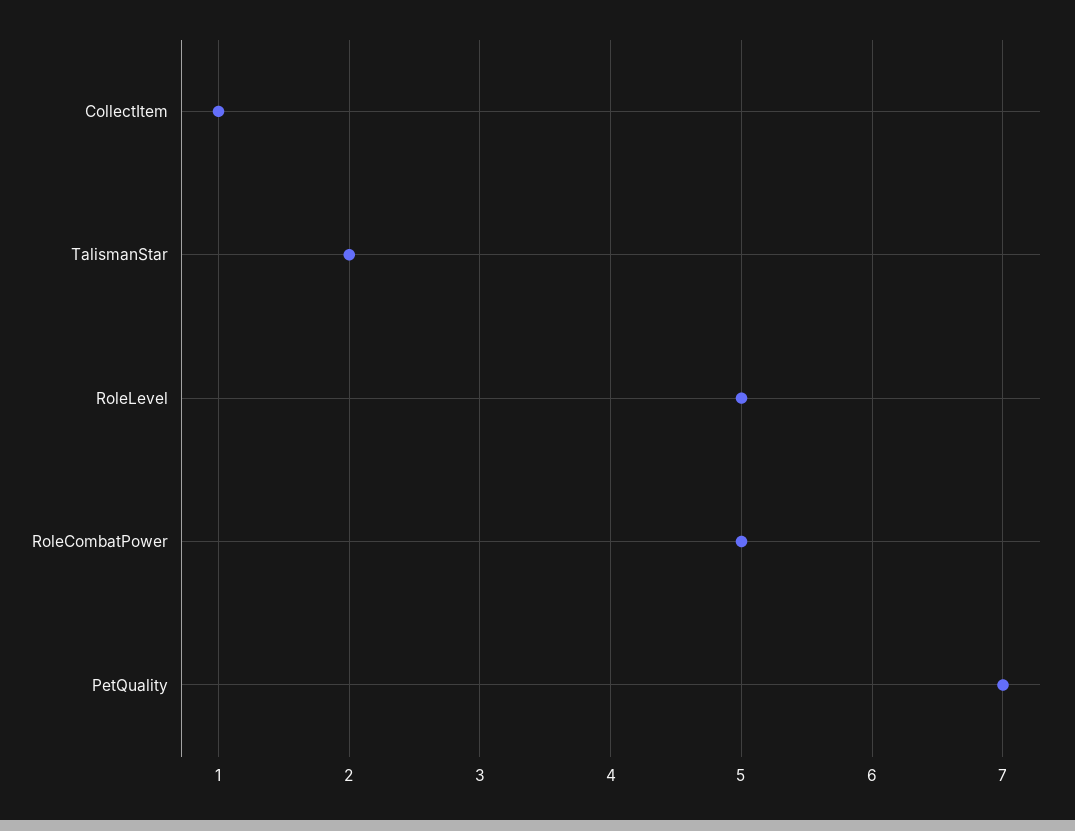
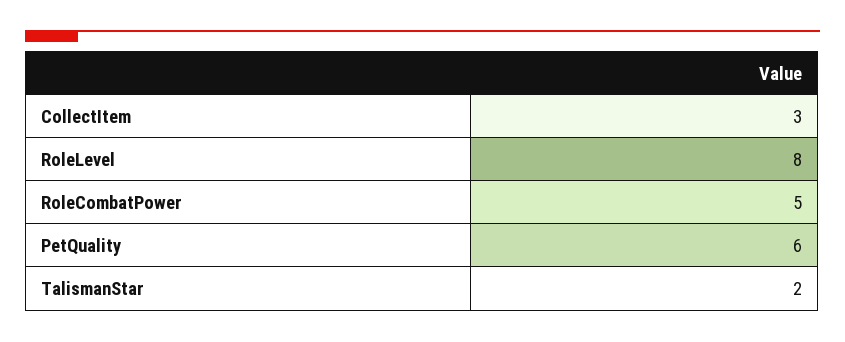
CollectItem: 1 -> 3
RoleLevel: 5 -> 8
PetQuality: 7 -> 6

